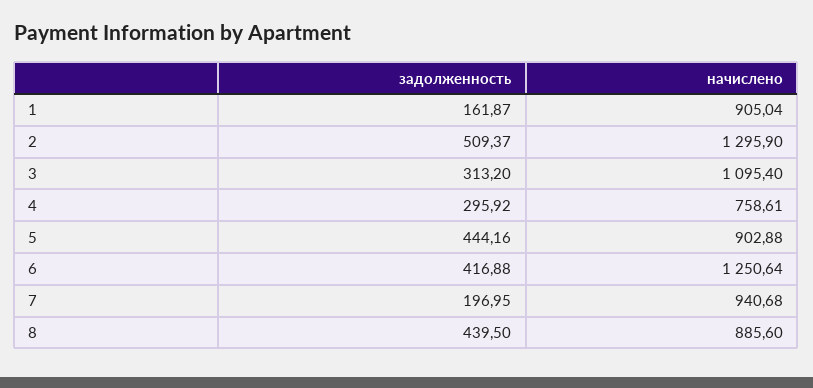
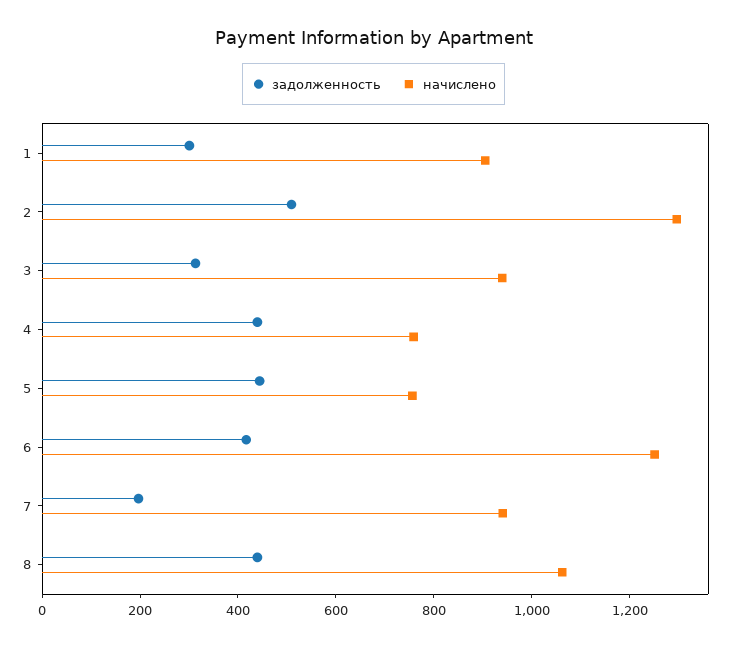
задолженность, 1: 161.87 -> 300
начислено, 3: 1095.4 -> 950
задолженность, 4: 295.92 -> 450
начислено, 5: 902.88 -> 750
начислено, 8: 885.6 -> 1050

